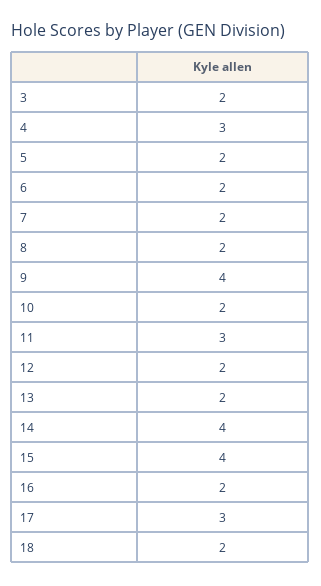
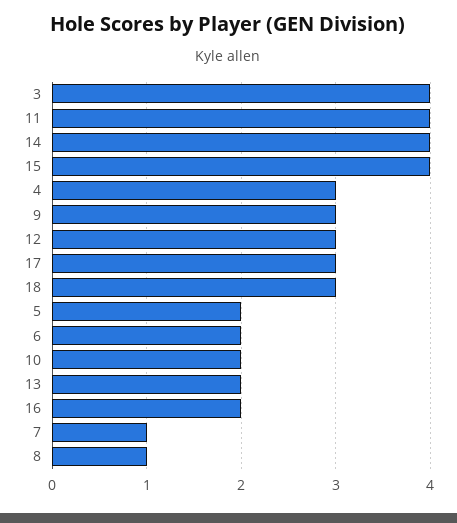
3: 2 -> 4
7: 2 -> 1
8: 2 -> 1
9: 4 -> 3
11: 3 -> 4
12: 2 -> 3
18: 2 -> 3

